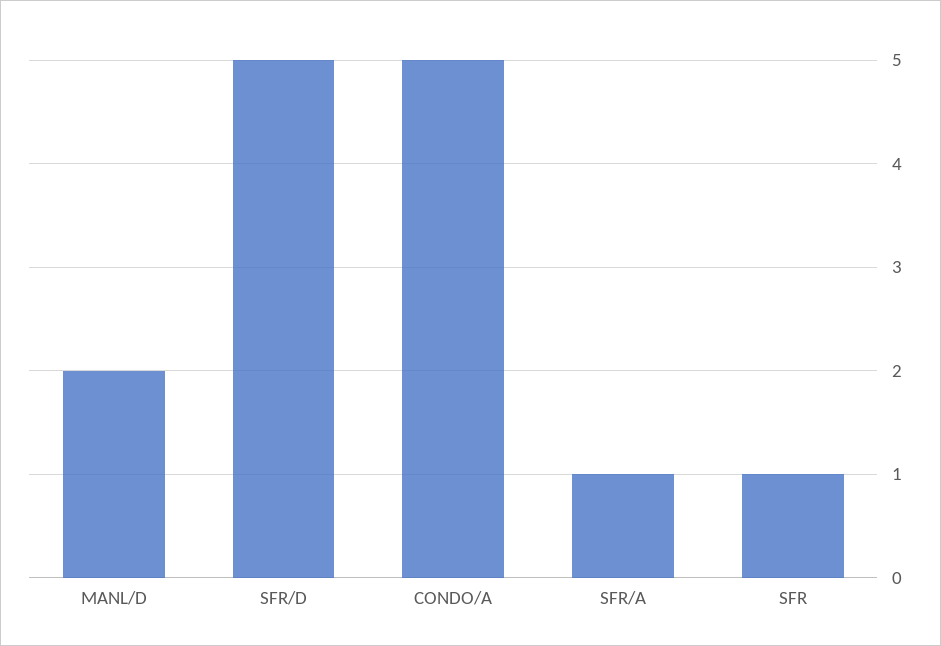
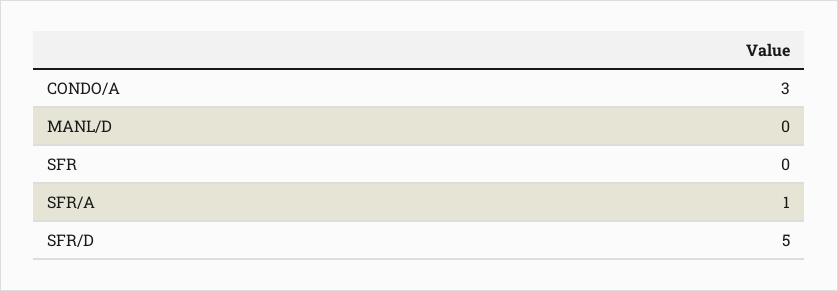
MANL/D: 2 -> 0
CONDO/A: 5 -> 3
SFR: 1 -> 0

